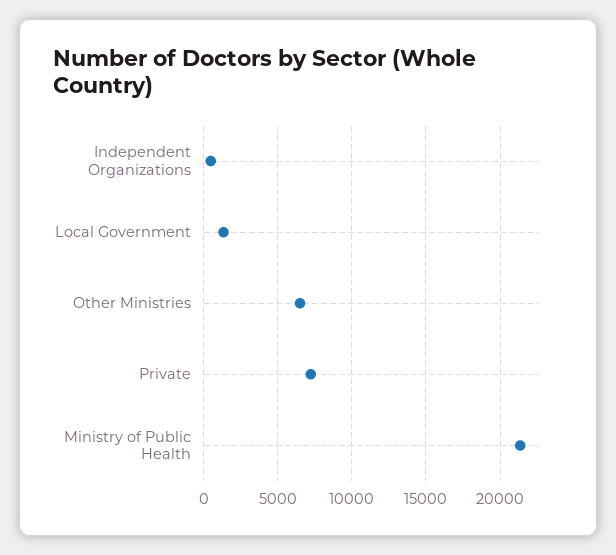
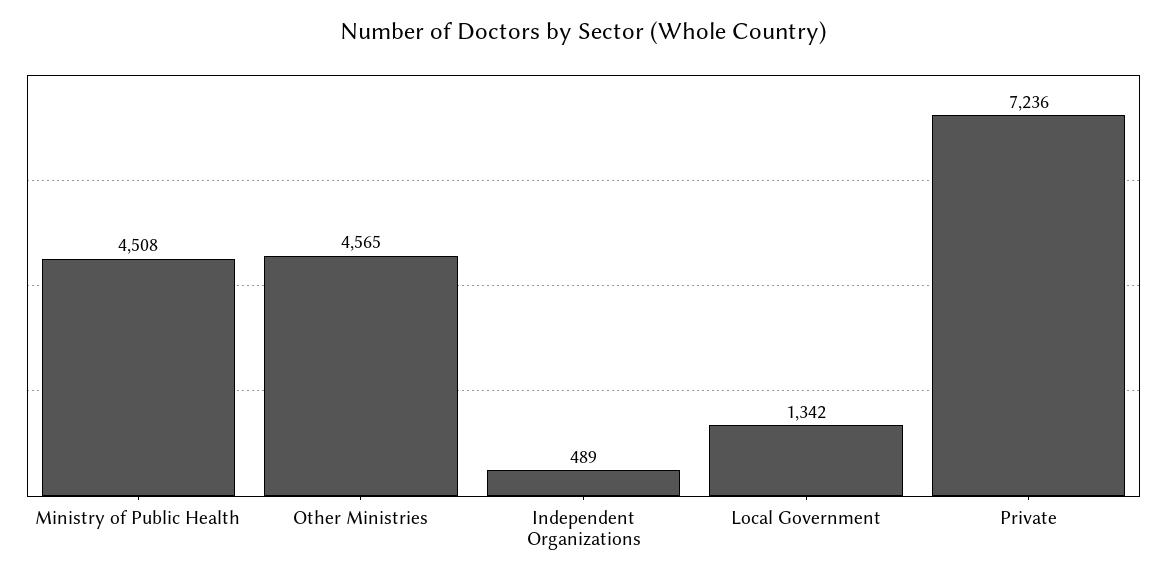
Other Ministries: 6500 -> 4565
Ministry of Public Health: 21500 -> 4508

